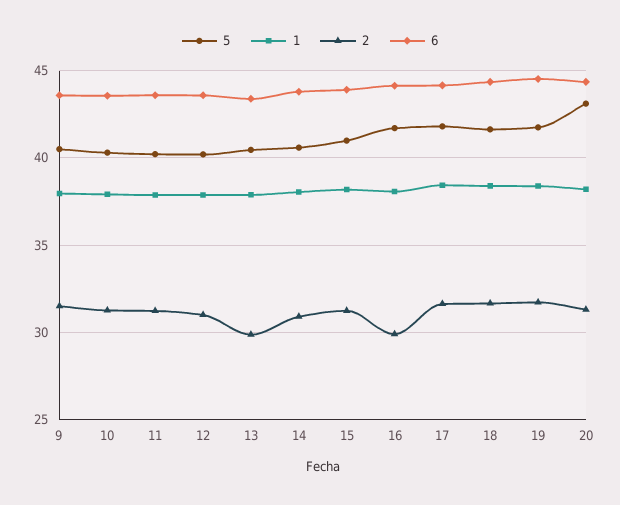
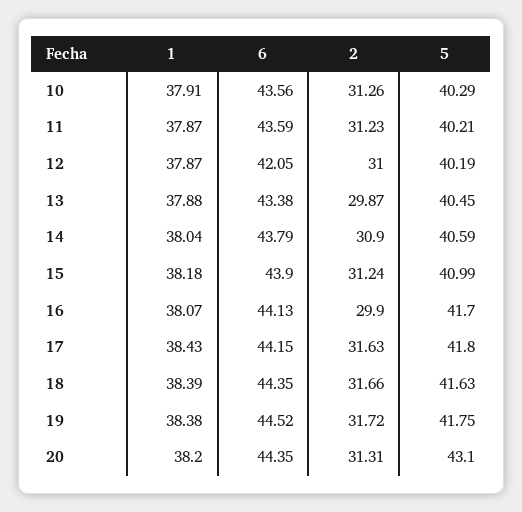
5, 9: 40.5 -> none
1, 9: 38 -> none
2, 9: 31.5 -> none
6, 9: 43.5 -> none
6, 12: 43.5 -> 42.05

